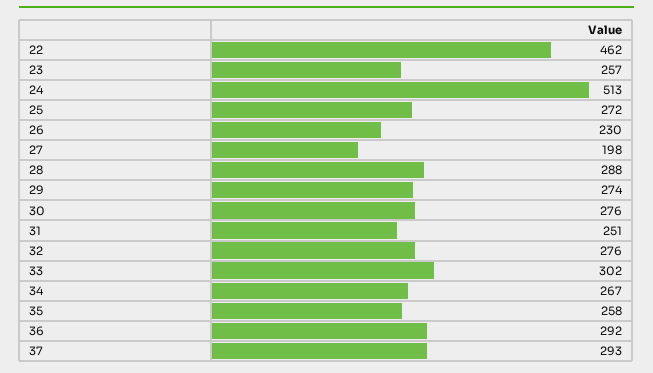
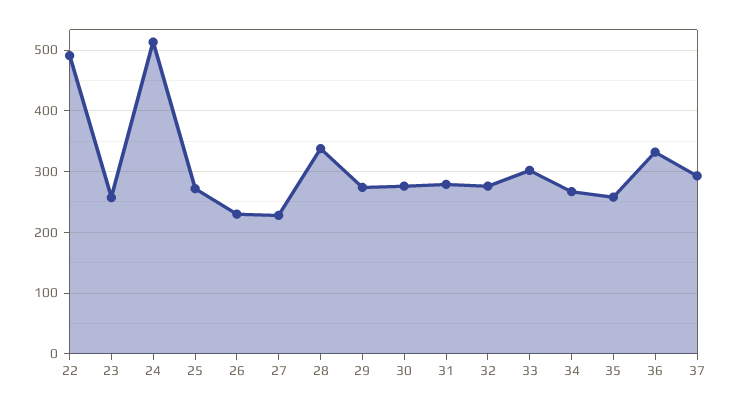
22: 462 -> 490
27: 198 -> 230
28: 288 -> 340
31: 251 -> 280
36: 292 -> 330

